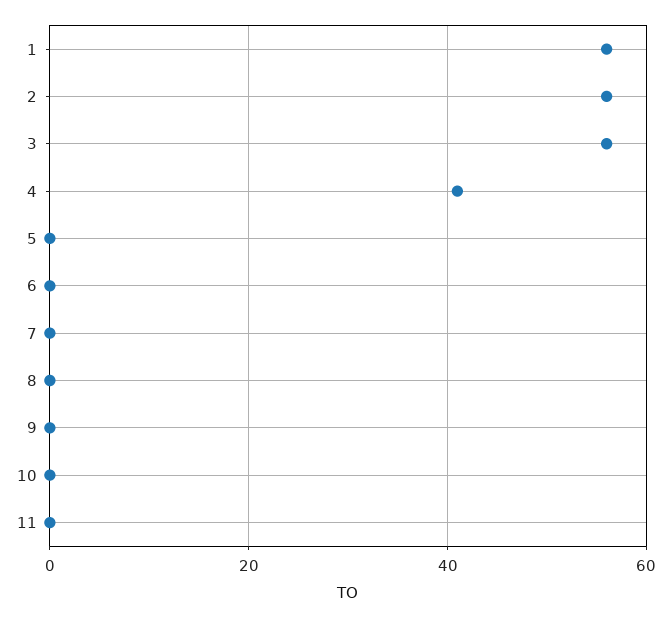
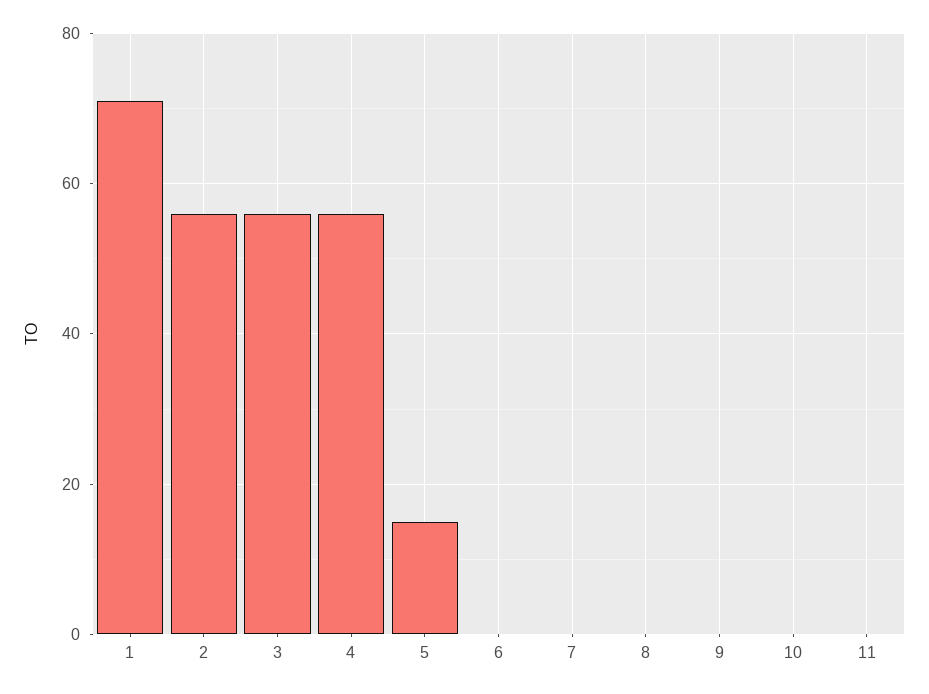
1: 55 -> 70
4: 40 -> 55
5: 0 -> 15

